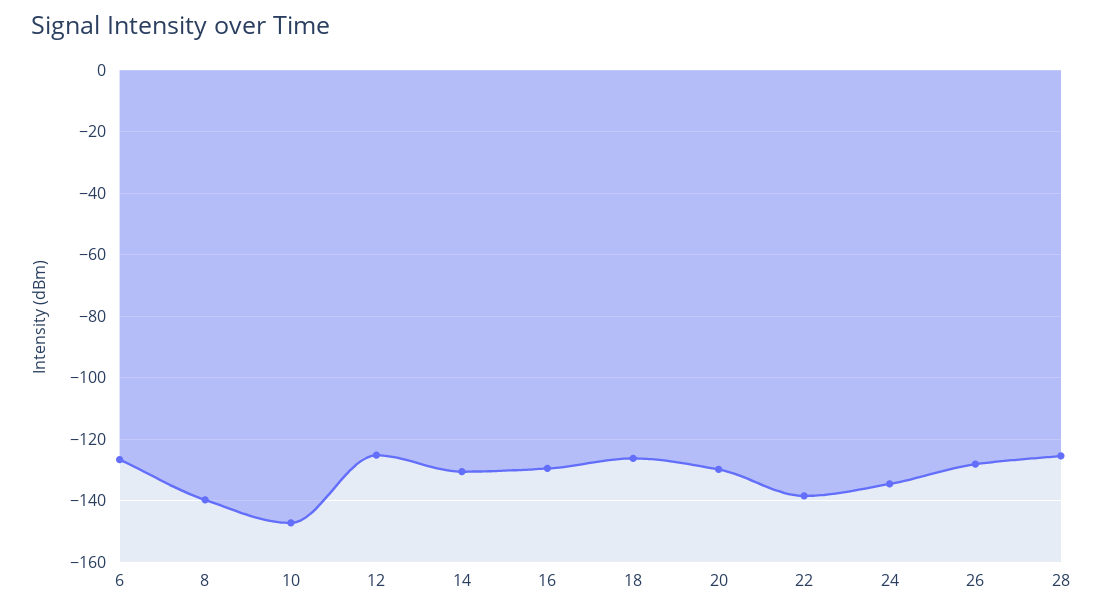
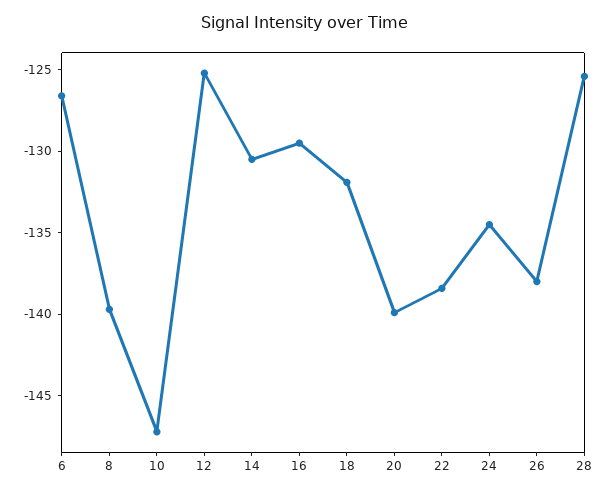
18: -126 -> -132
20: -130 -> -140
26: -128 -> -138

